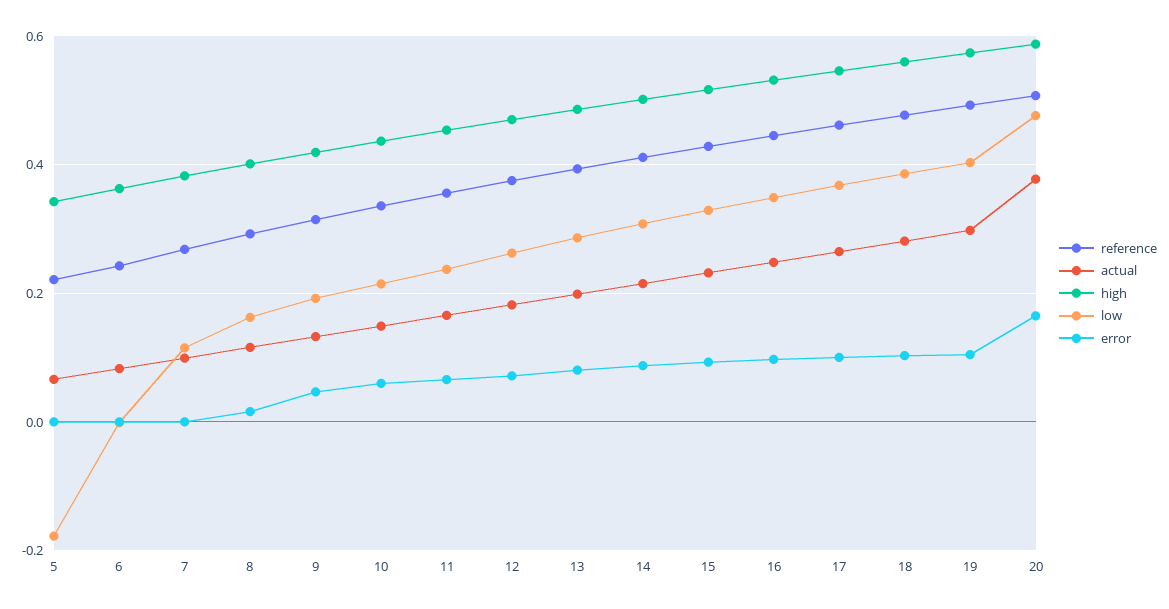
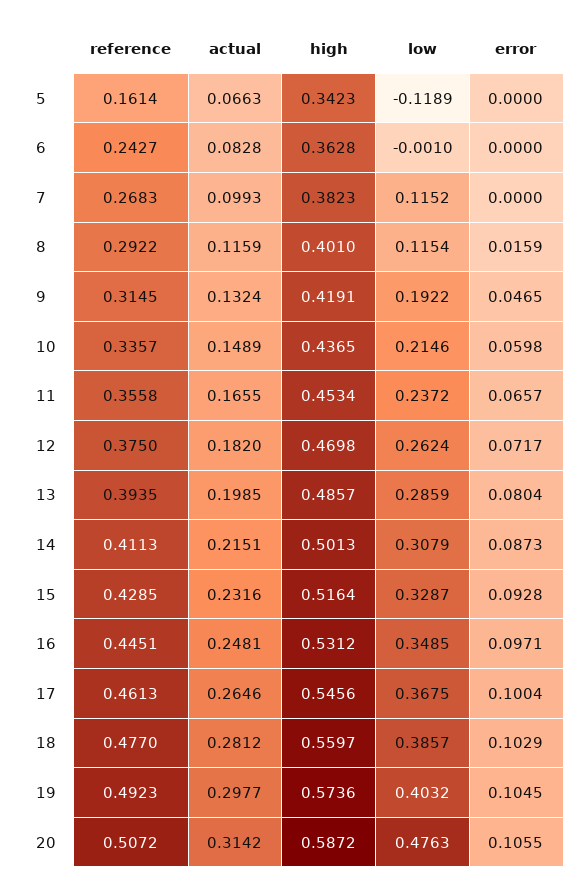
reference, 5: 0.22 -> 0.1614
low, 5: -0.18 -> -0.1189
low, 8: 0.16 -> 0.1154
actual, 20: 0.38 -> 0.3142
error, 20: 0.16 -> 0.1055

